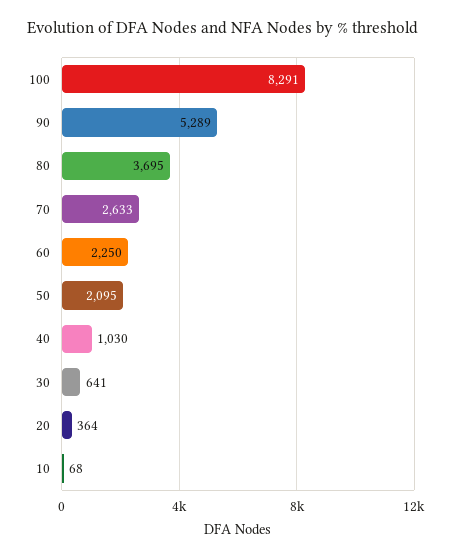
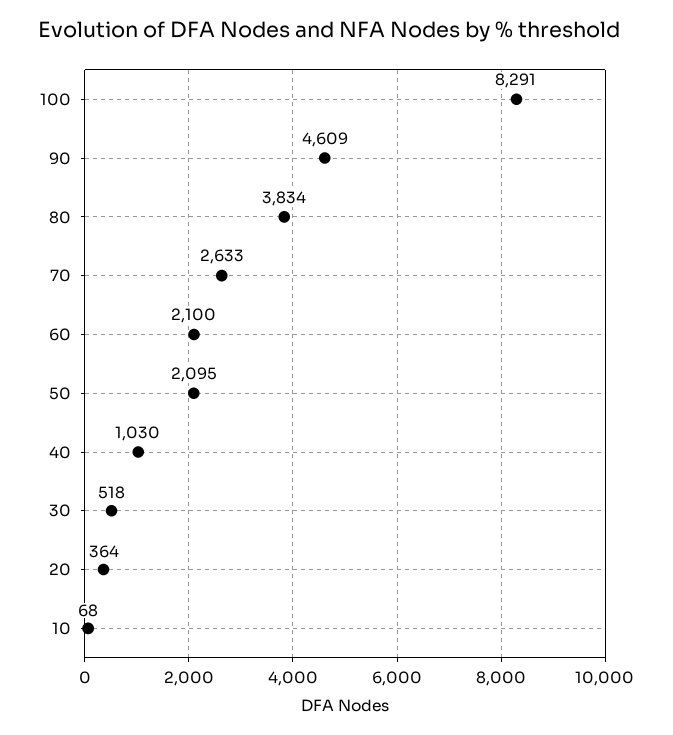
90: 5289 -> 4609
80: 3695 -> 3834
60: 2250 -> 2100
30: 641 -> 518

